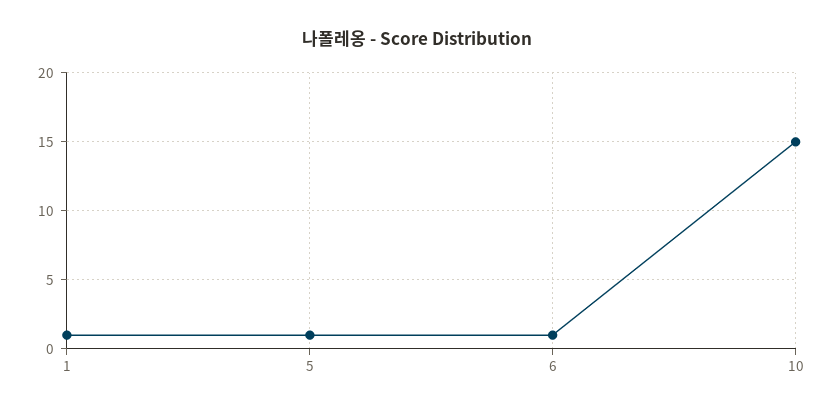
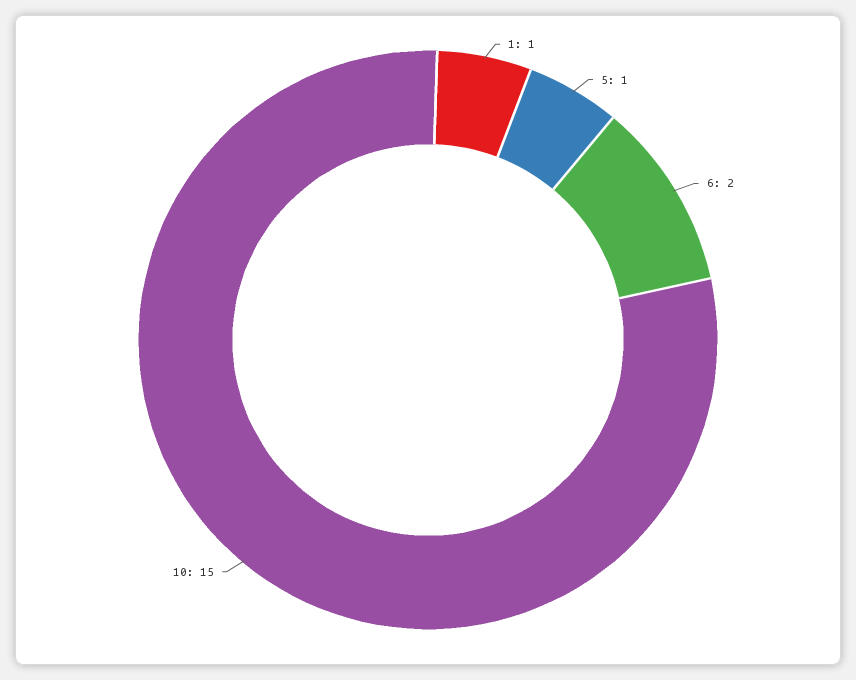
6: 1 -> 2

